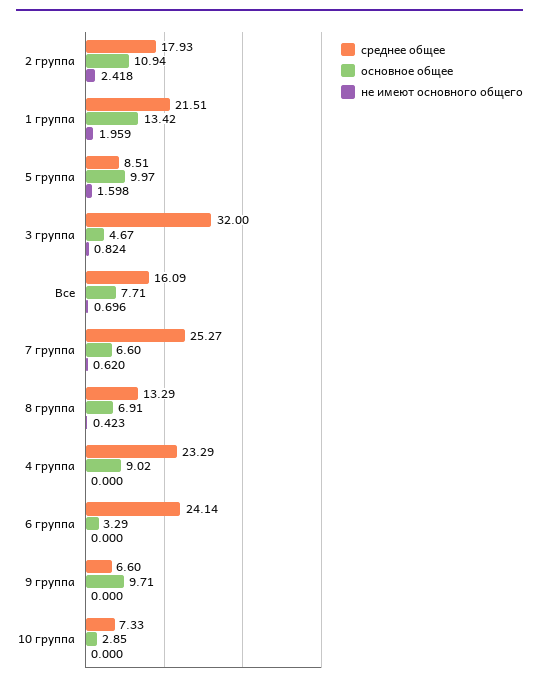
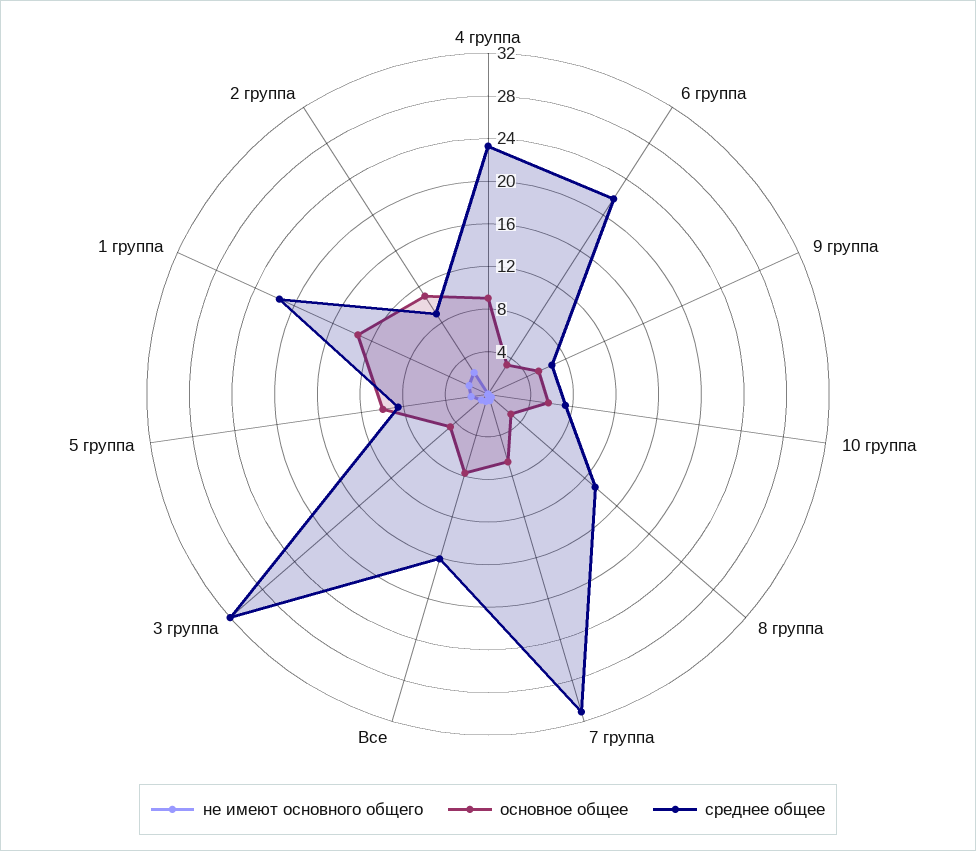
среднее общее, 2 группа: 17.93 -> 9
среднее общее, 7 группа: 25.27 -> 31
основное общее, 8 группа: 6.91 -> 3
среднее общее, 6 группа: 24.14 -> 22
основное общее, 9 группа: 9.71 -> 5
основное общее, 10 группа: 2.85 -> 6

